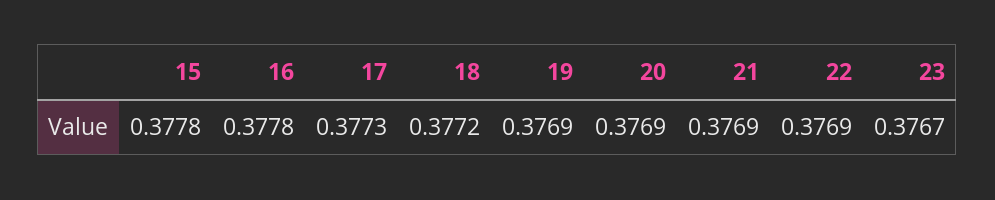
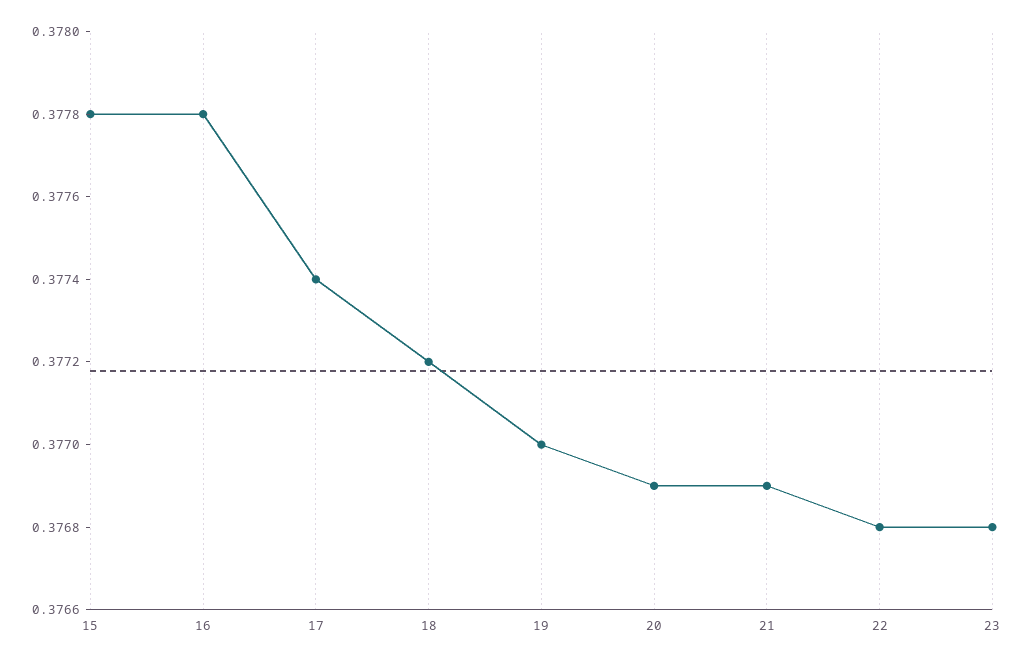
17: 0.3773 -> 0.3774
19: 0.3769 -> 0.377
22: 0.3769 -> 0.3768
23: 0.3767 -> 0.3768

